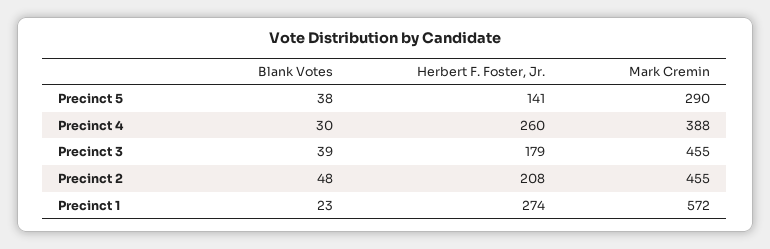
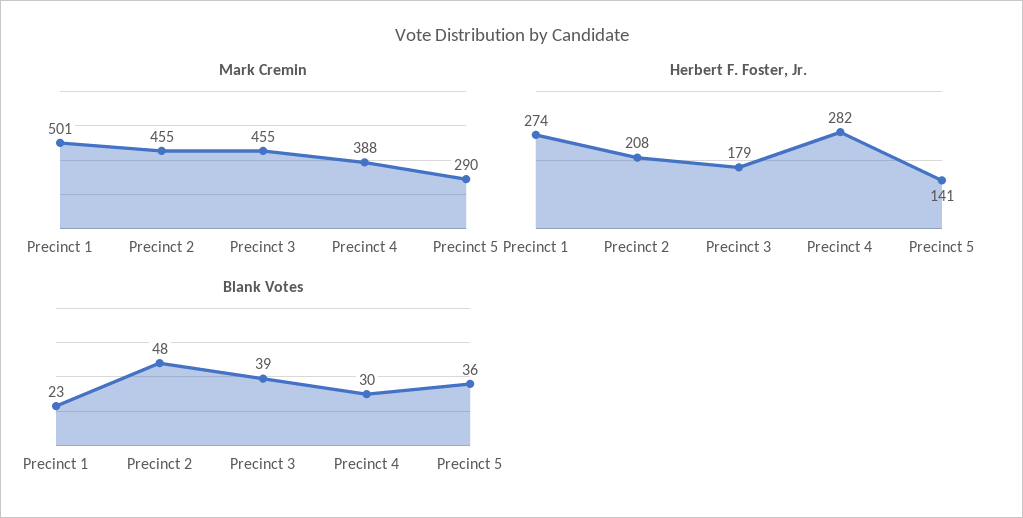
Blank Votes, Precinct 5: 38 -> 36
Herbert F. Foster, Jr., Precinct 4: 260 -> 282
Mark Cremin, Precinct 1: 572 -> 501

